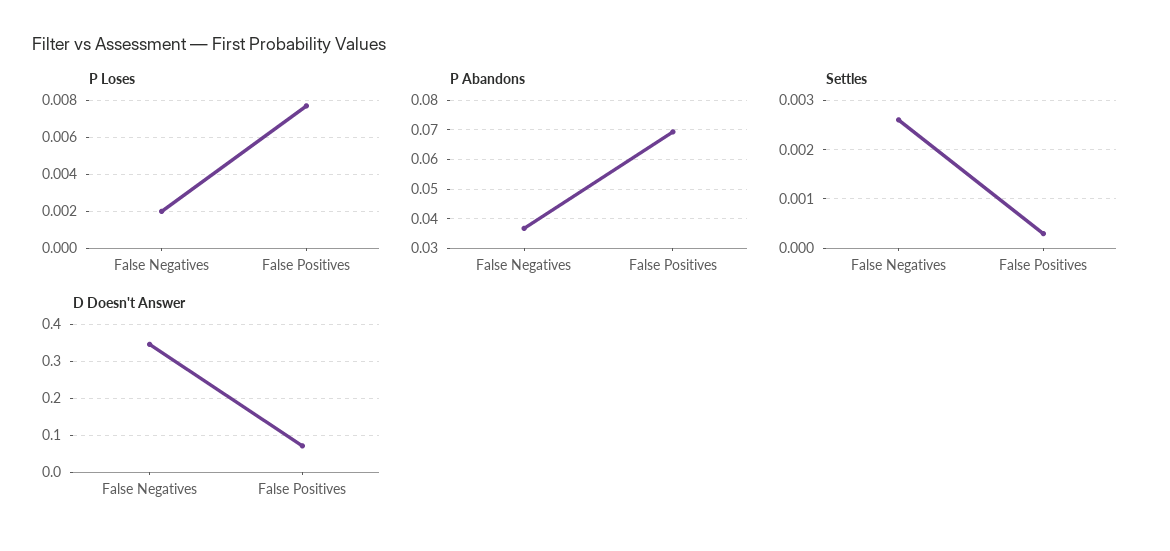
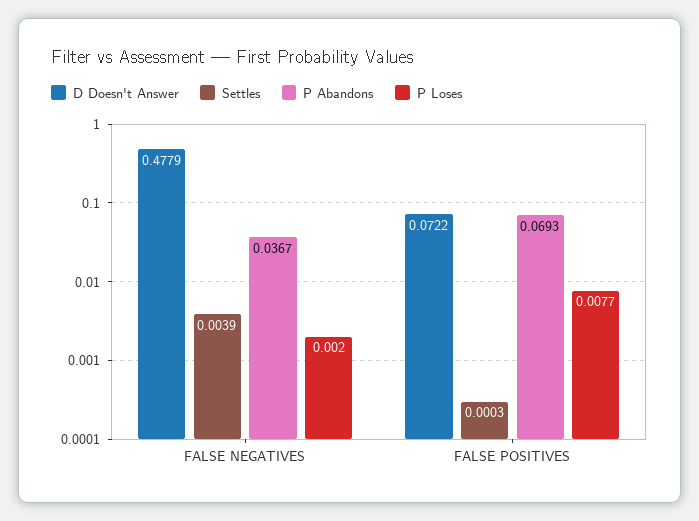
Settles, False Negatives: 0.0025 -> 0.0039
D Doesn't Answer, False Negatives: 0.34 -> 0.4779

